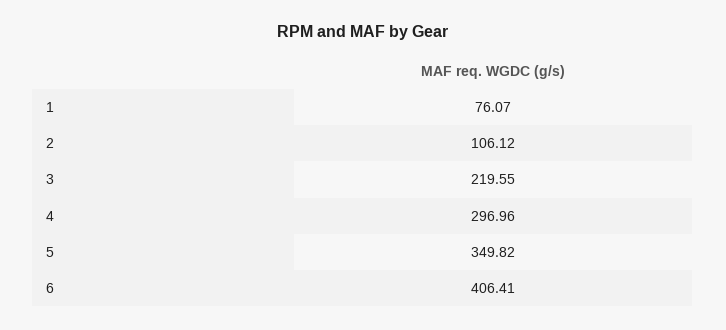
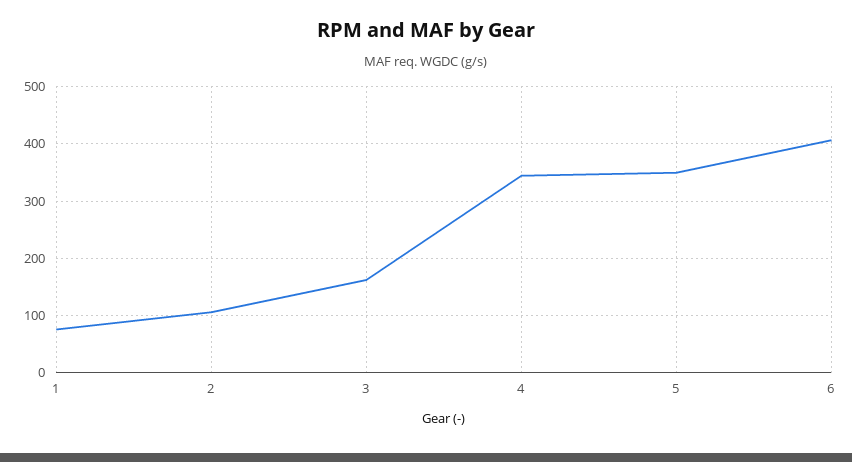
3: 219.55 -> 160
4: 296.96 -> 340

